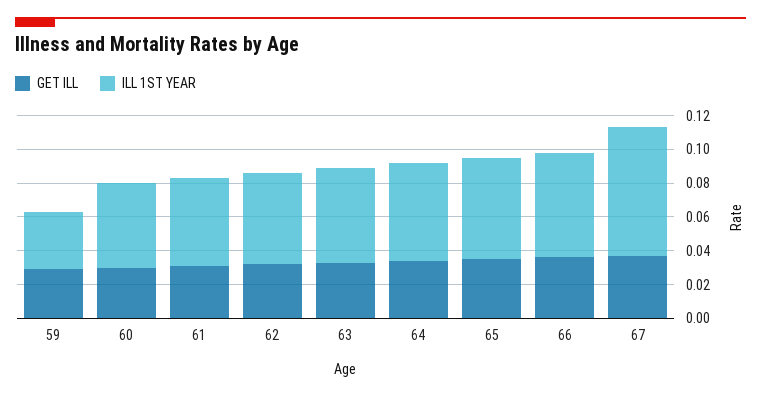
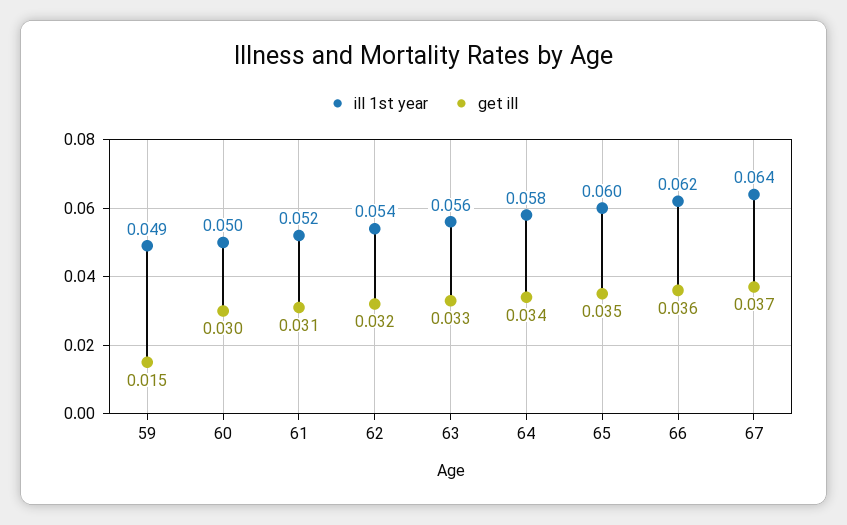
GET ILL, 59: 0.03 -> 0.015
ILL 1ST YEAR, 59: 0.035 -> 0.049
ILL 1ST YEAR, 67: 0.075 -> 0.064

